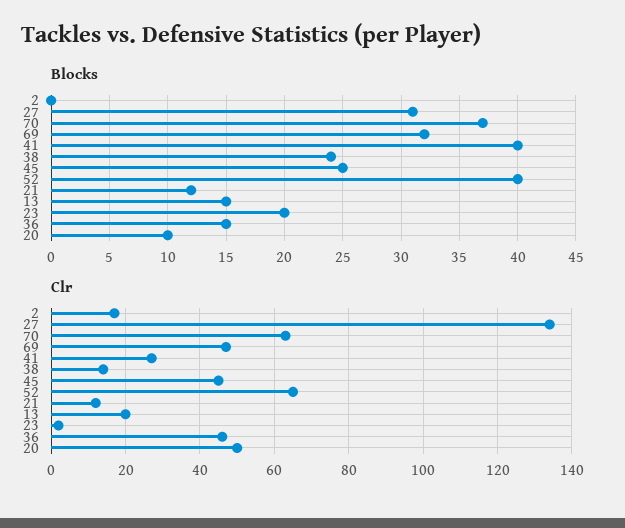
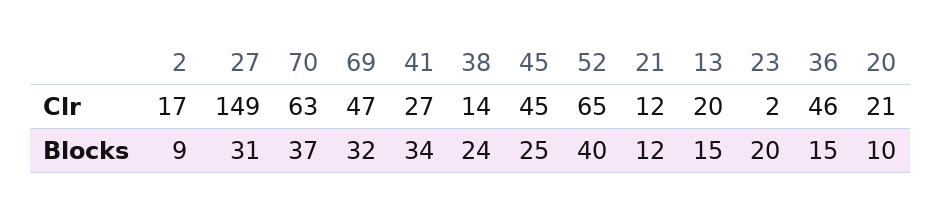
Blocks, 2: 0 -> 9
Blocks, 41: 40 -> 34
Clr, 27: 135 -> 149
Clr, 20: 50 -> 21

